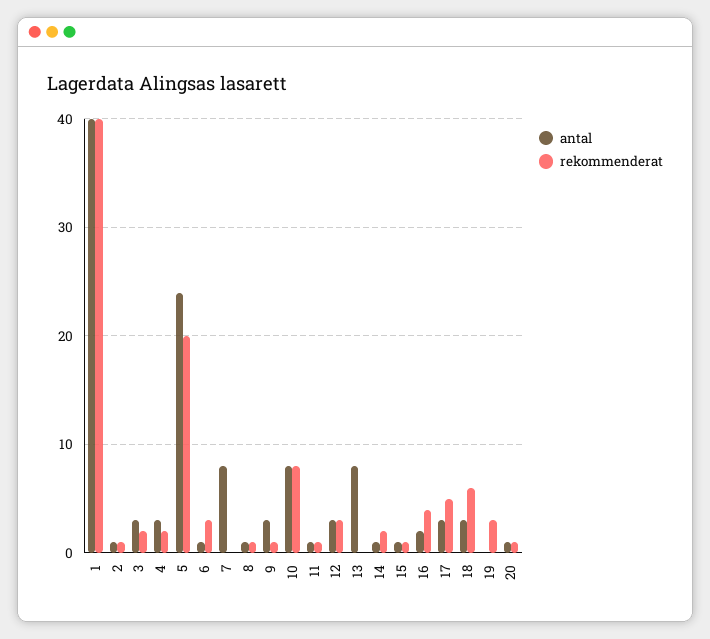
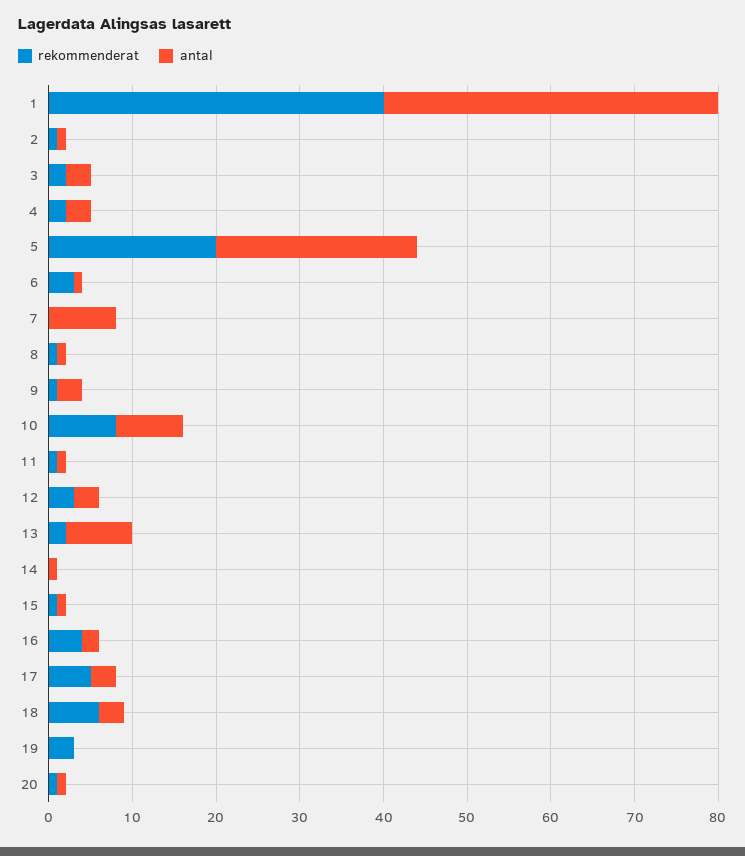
rekommenderat, 13: 0 -> 2
rekommenderat, 14: 2 -> 0

